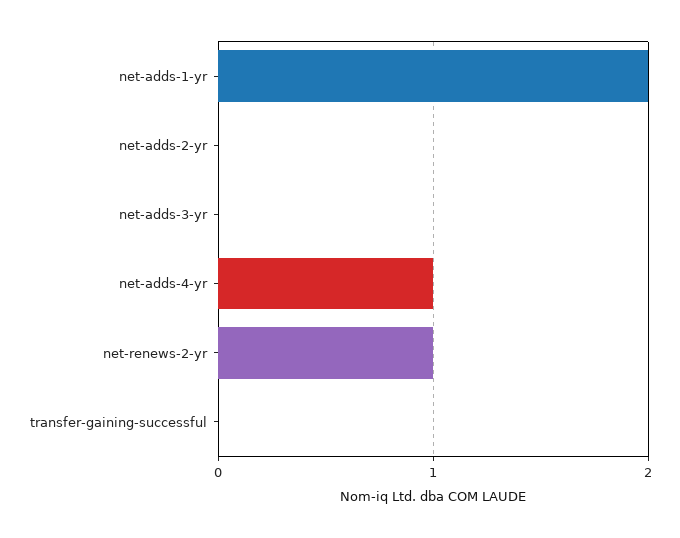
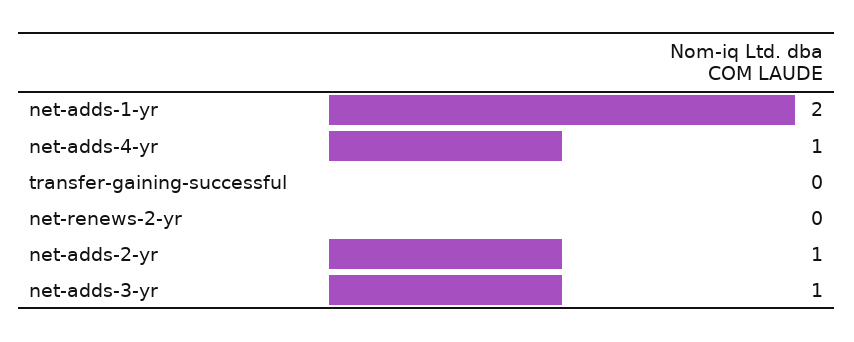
net-adds-2-yr: 0 -> 1
net-adds-3-yr: 0 -> 1
net-renews-2-yr: 1 -> 0

